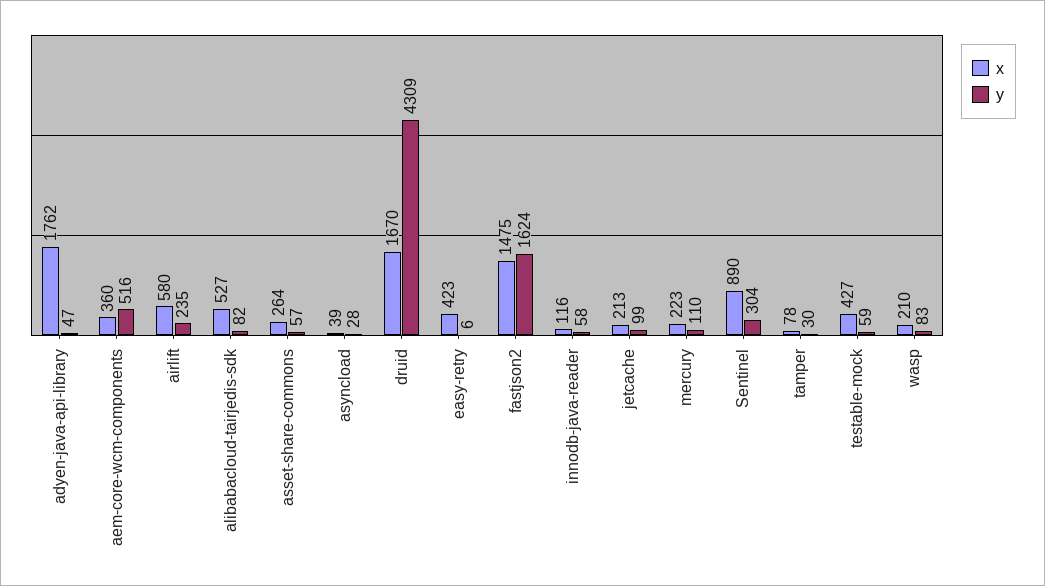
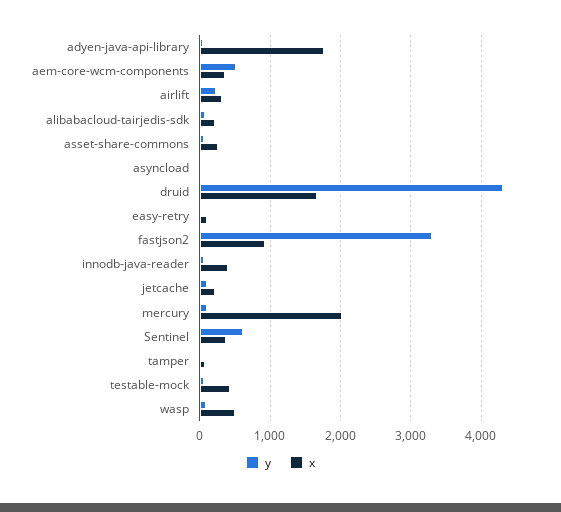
x, airlift: 580 -> 300
x, alibabacloud-tairjedis-sdk: 527 -> 200
x, easy-retry: 423 -> 100
x, fastjson2: 1475 -> 900
y, fastjson2: 1624 -> 3300
x, innodb-java-reader: 116 -> 400
x, mercury: 223 -> 2000
x, Sentinel: 890 -> 400
y, Sentinel: 304 -> 600
x, wasp: 210 -> 500

